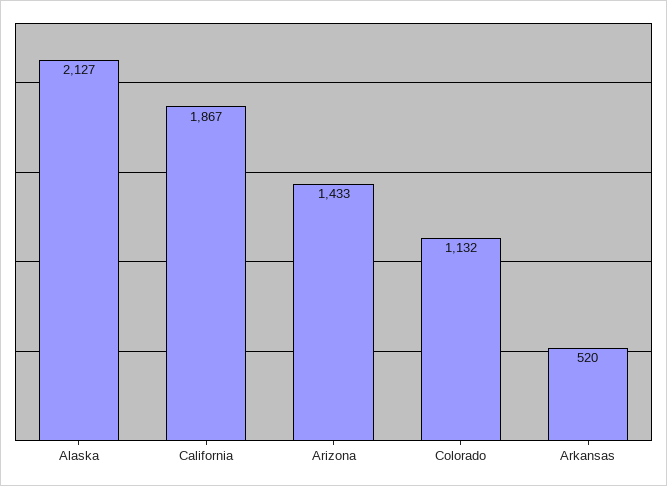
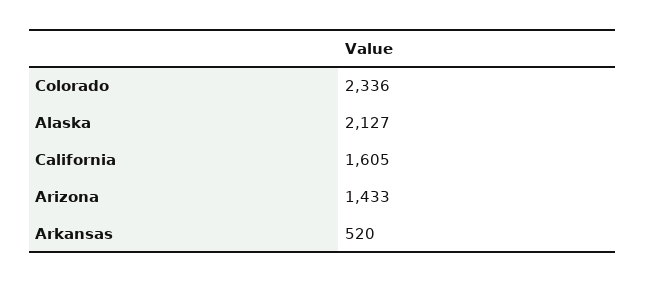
California: 1867 -> 1605
Colorado: 1132 -> 2336

